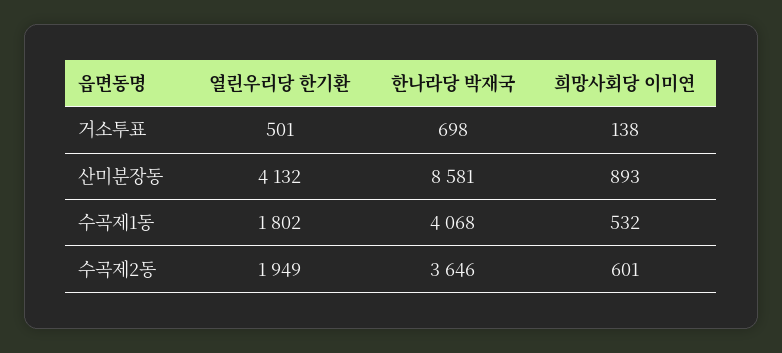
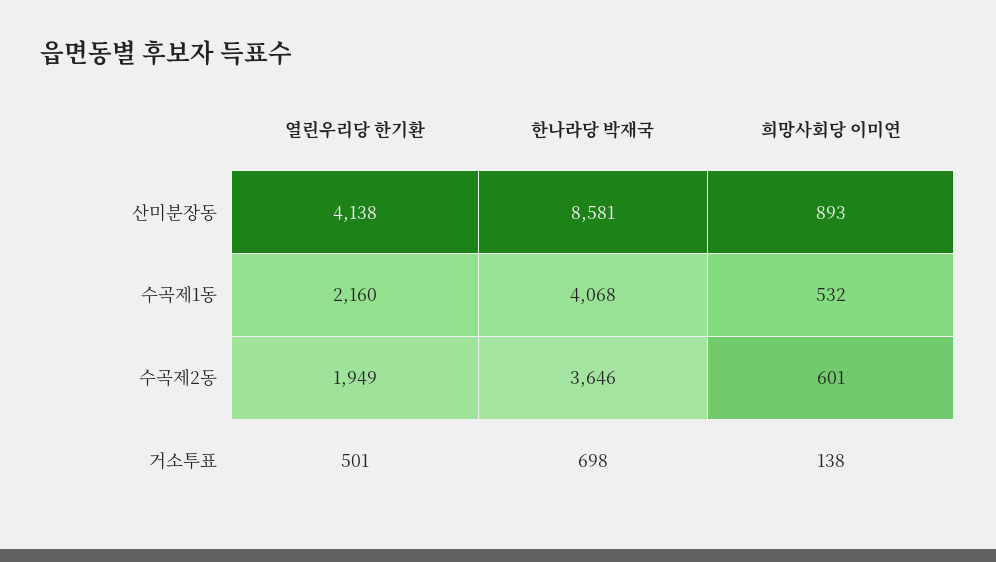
열린우리당 한기환, 산미분장동: 4132 -> 4138
열린우리당 한기환, 수곡제1동: 1802 -> 2160

